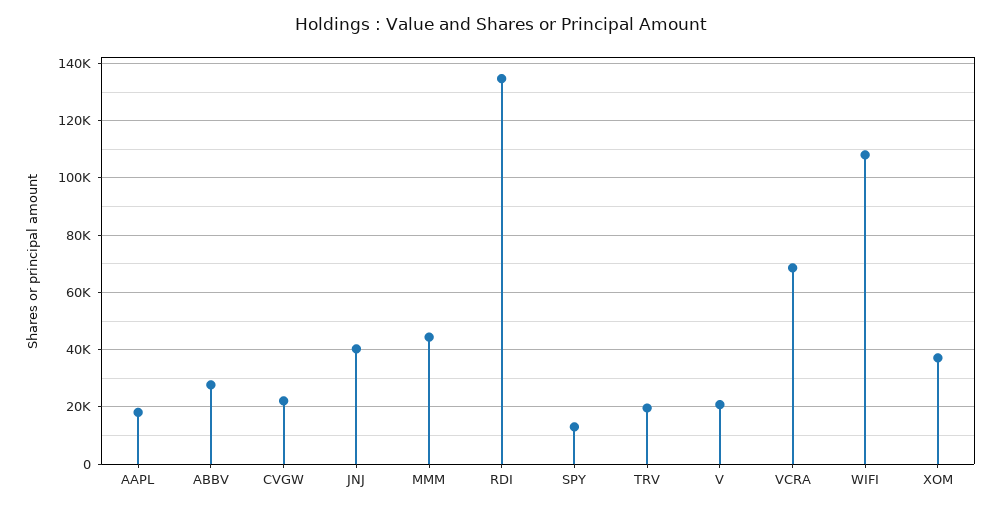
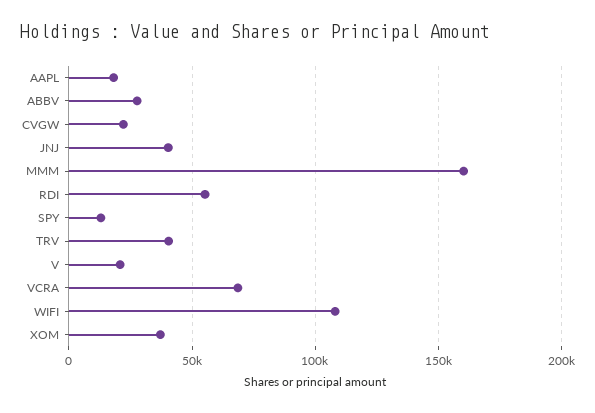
MMM: 45000 -> 160000
RDI: 135000 -> 55000
TRV: 20000 -> 40000

